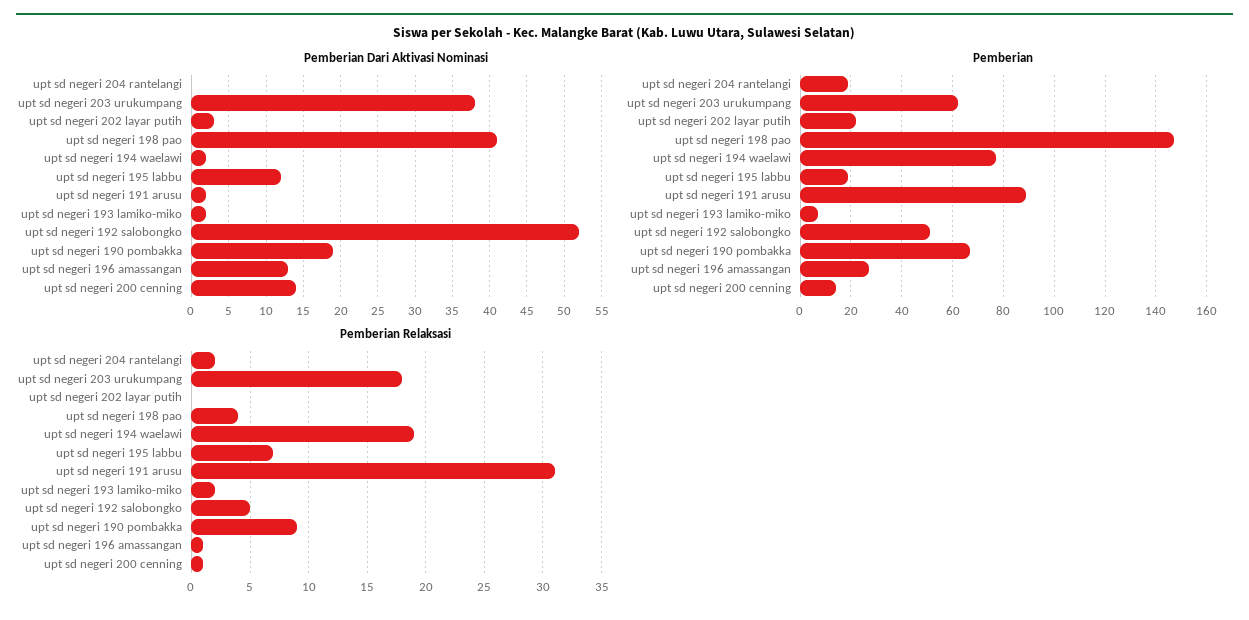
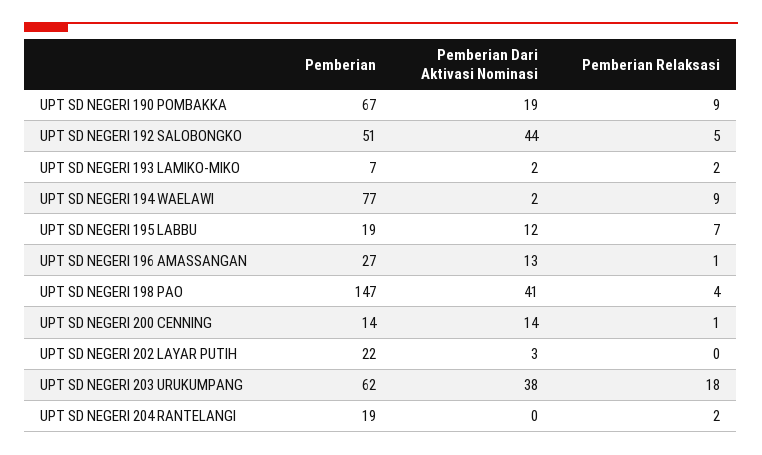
Pemberian Dari Aktivasi Nominasi, upt sd negeri 191 arusu: 2 -> none
Pemberian Dari Aktivasi Nominasi, upt sd negeri 192 salobongko: 52 -> 44
Pemberian, upt sd negeri 191 arusu: 90 -> none
Pemberian Relaksasi, upt sd negeri 194 waelawi: 19 -> 9
Pemberian Relaksasi, upt sd negeri 191 arusu: 31 -> none

